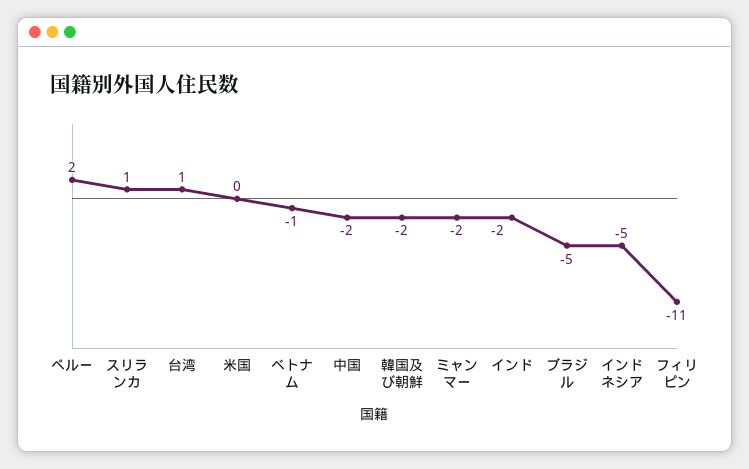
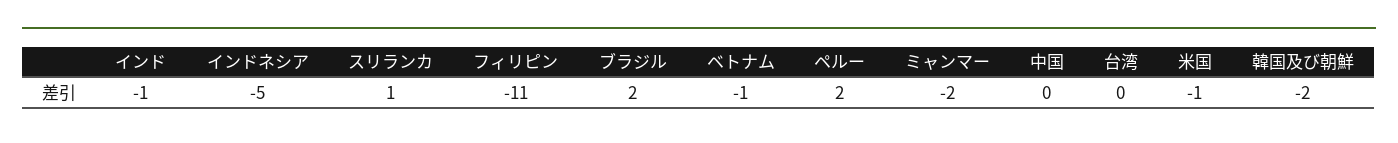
台湾: 1 -> 0
米国: 0 -> -1
中国: -2 -> 0
インド: -2 -> -1
ブラジル: -5 -> 2

